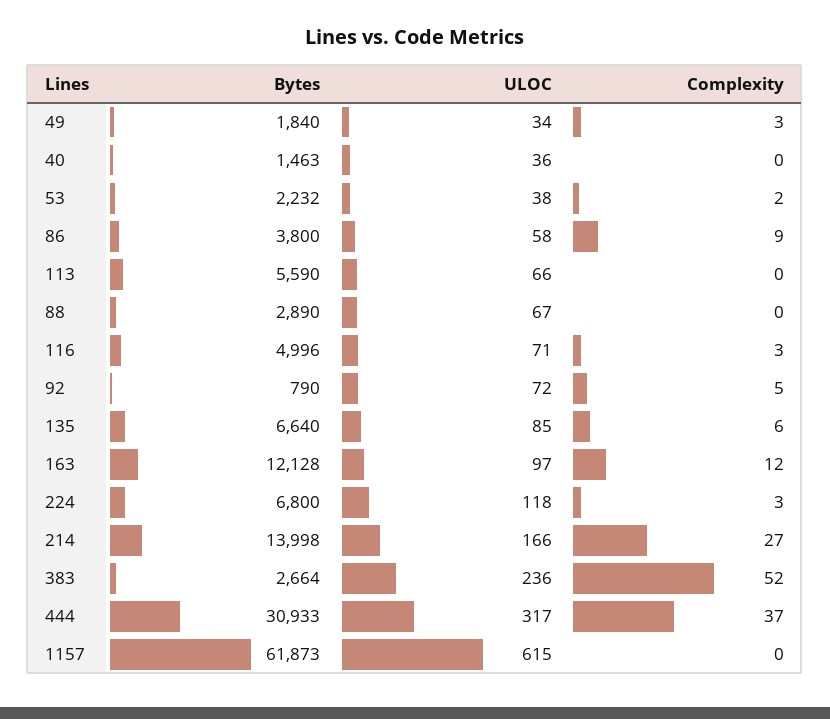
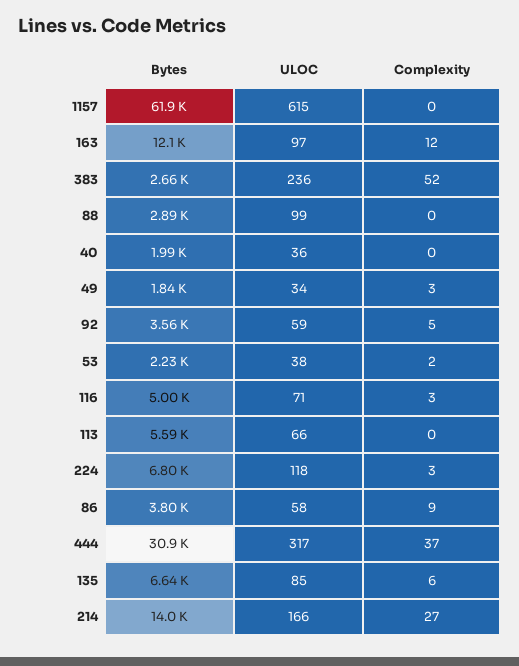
Bytes, 40: 1463 -> 1990
ULOC, 88: 67 -> 99
Bytes, 92: 790 -> 3560
ULOC, 92: 72 -> 59

